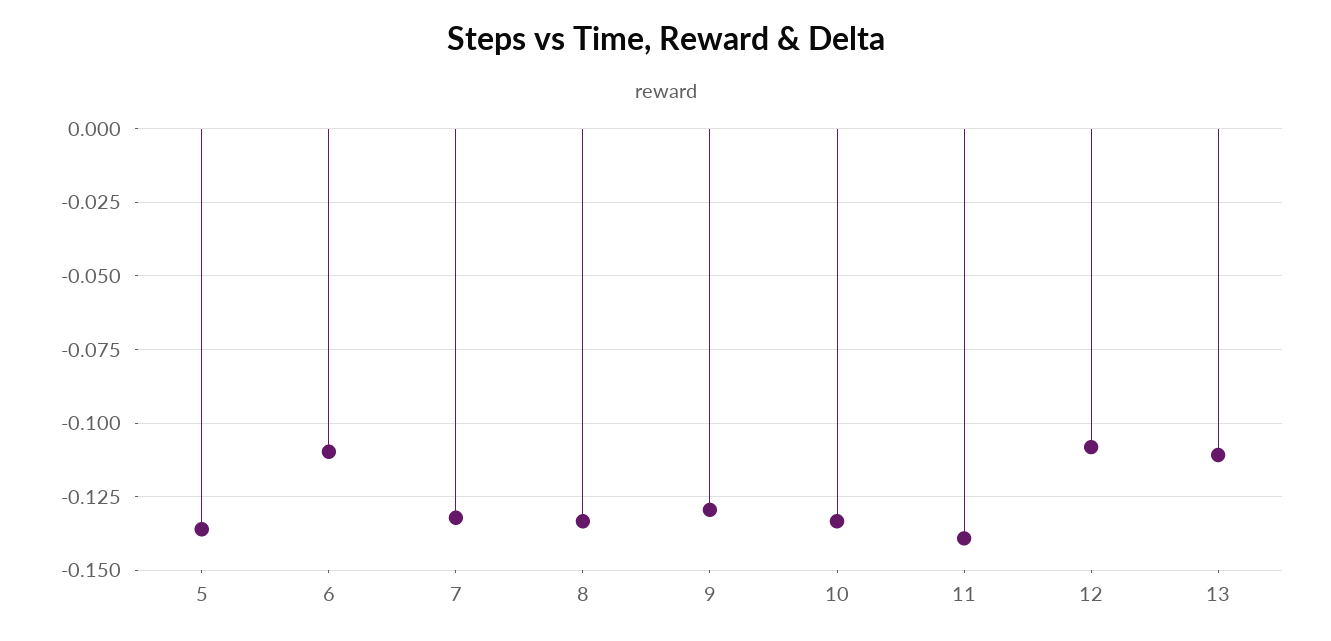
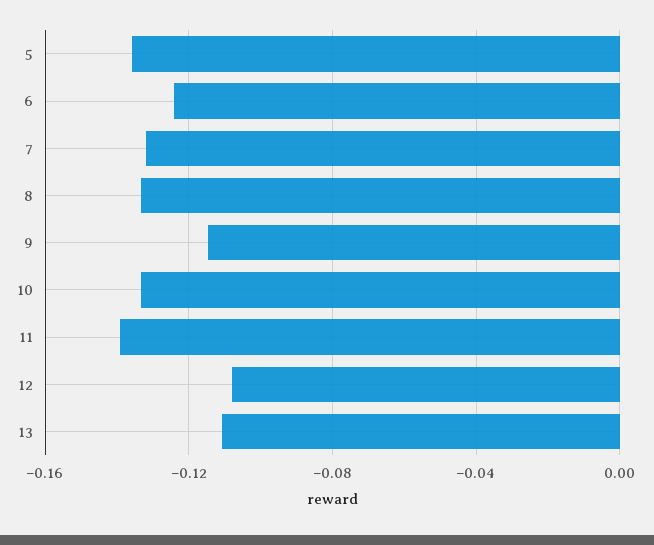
6: -0.11 -> -0.125
9: -0.13 -> -0.115

